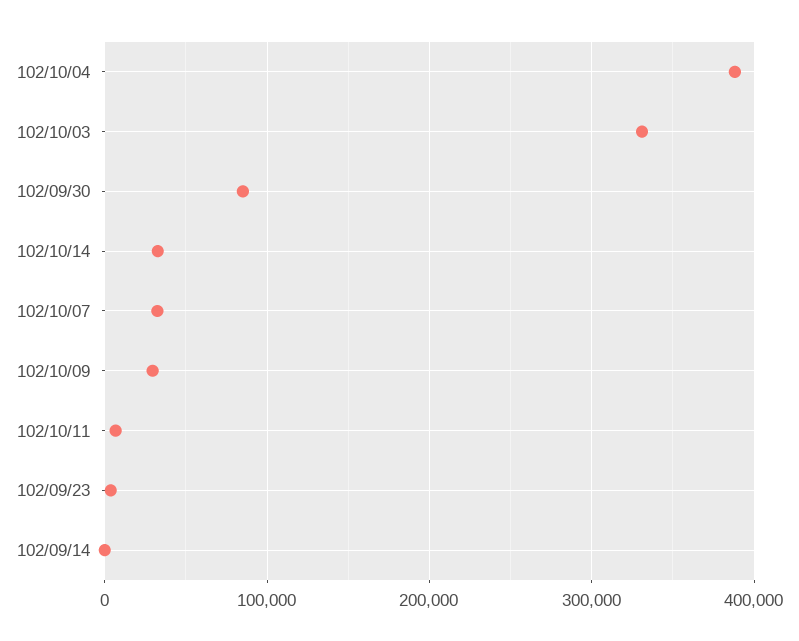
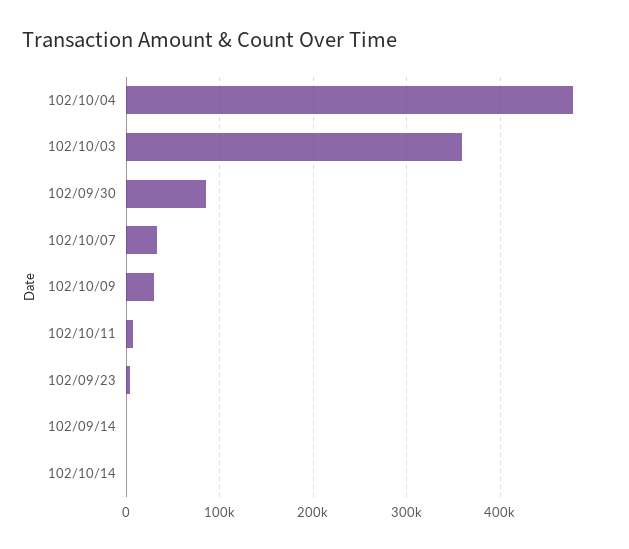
102/10/04: 390000 -> 480000
102/10/03: 330000 -> 360000
102/10/14: 30000 -> 0

